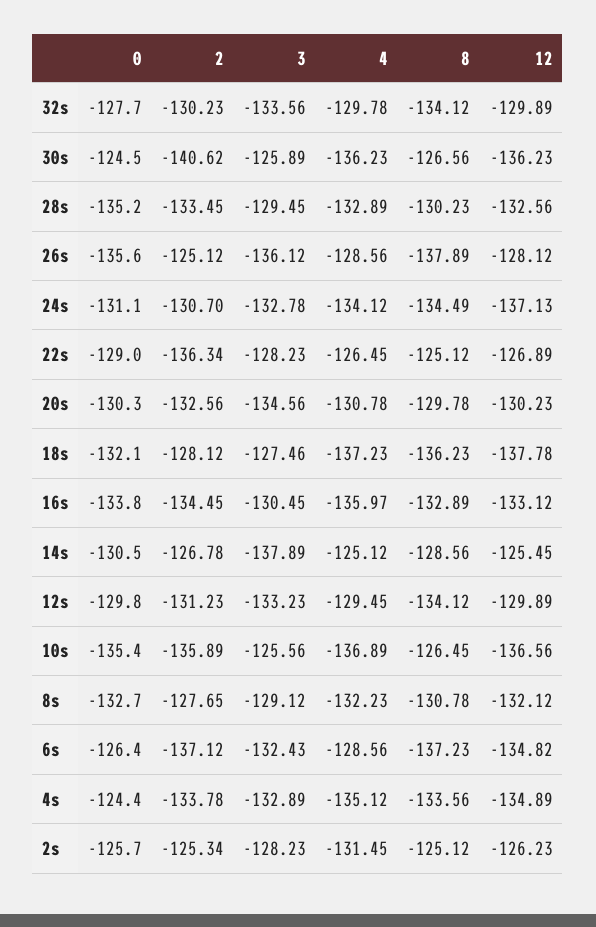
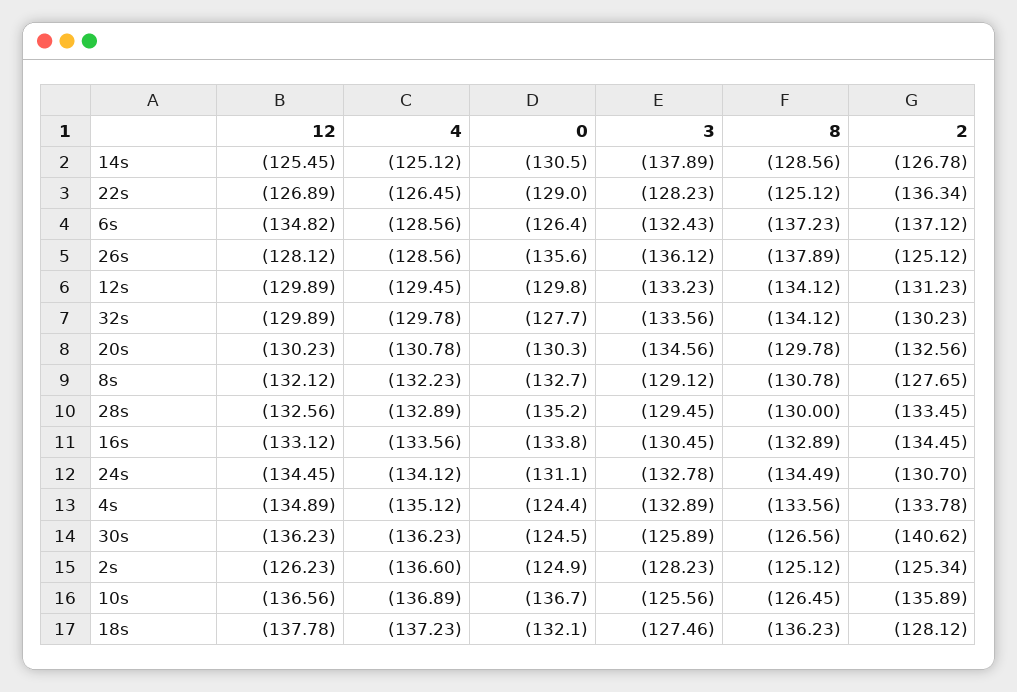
8, 28s: -130.23 -> -130
12, 24s: -137.13 -> -134.45
4, 16s: -135.97 -> -133.56
0, 10s: -135.4 -> -136.7
0, 2s: -125.7 -> -124.9
4, 2s: -131.45 -> -136.6

